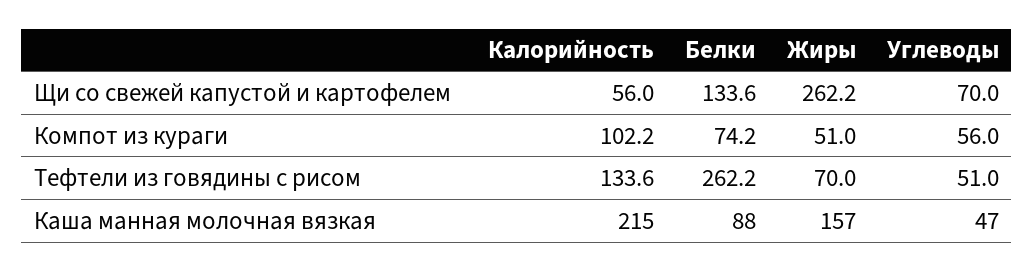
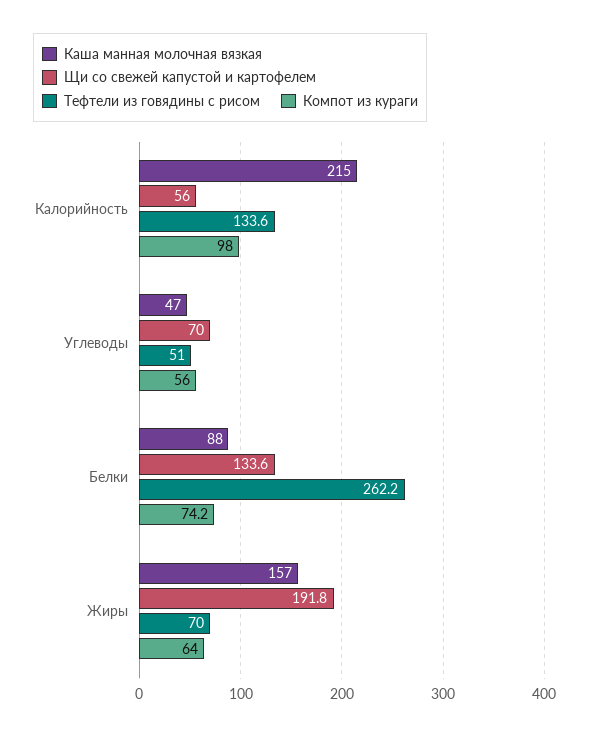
Щи со свежей капустой и картофелем, Жиры: 262.2 -> 191.8
Компот из кураги, Калорийность: 102.2 -> 98
Компот из кураги, Жиры: 51 -> 64

